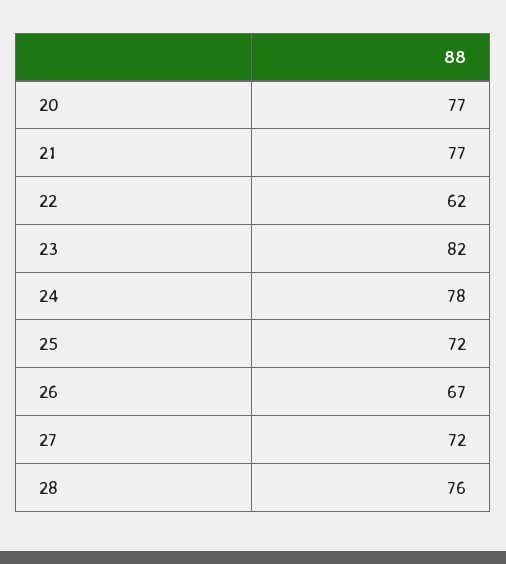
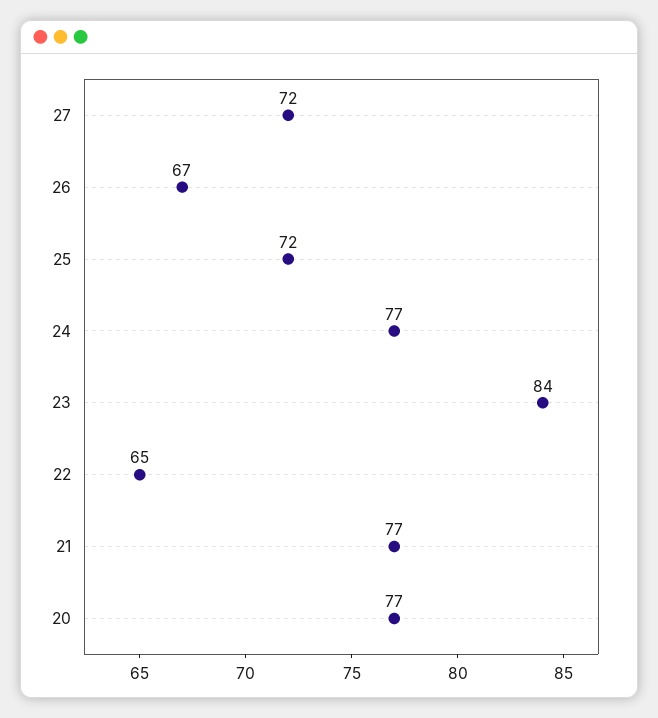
22: 62 -> 65
23: 82 -> 84
24: 78 -> 77
28: 76 -> none

